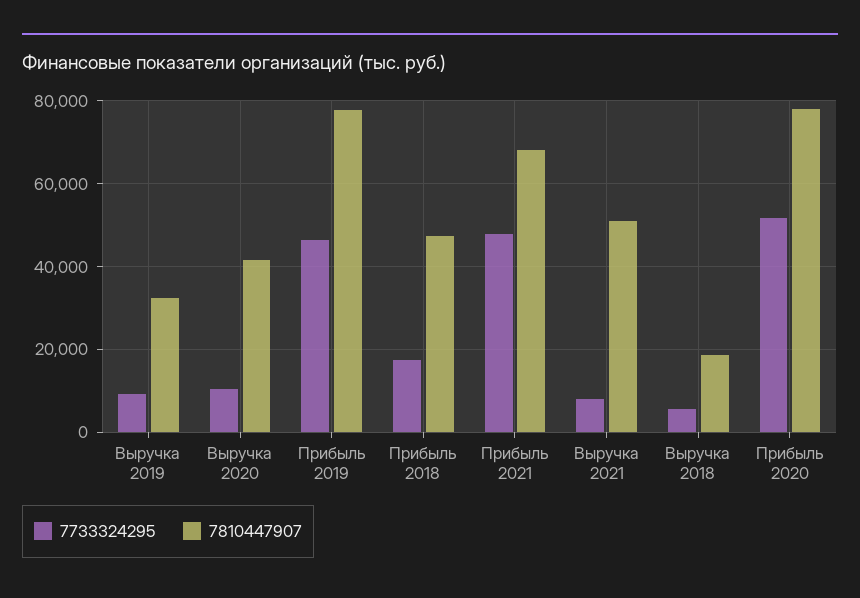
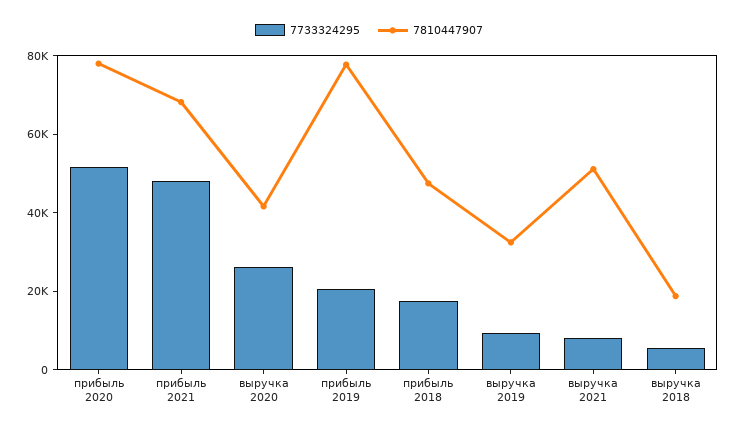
7733324295, Выручка 2020: 10000 -> 25000
7733324295, Прибыль 2019: 46000 -> 20000

